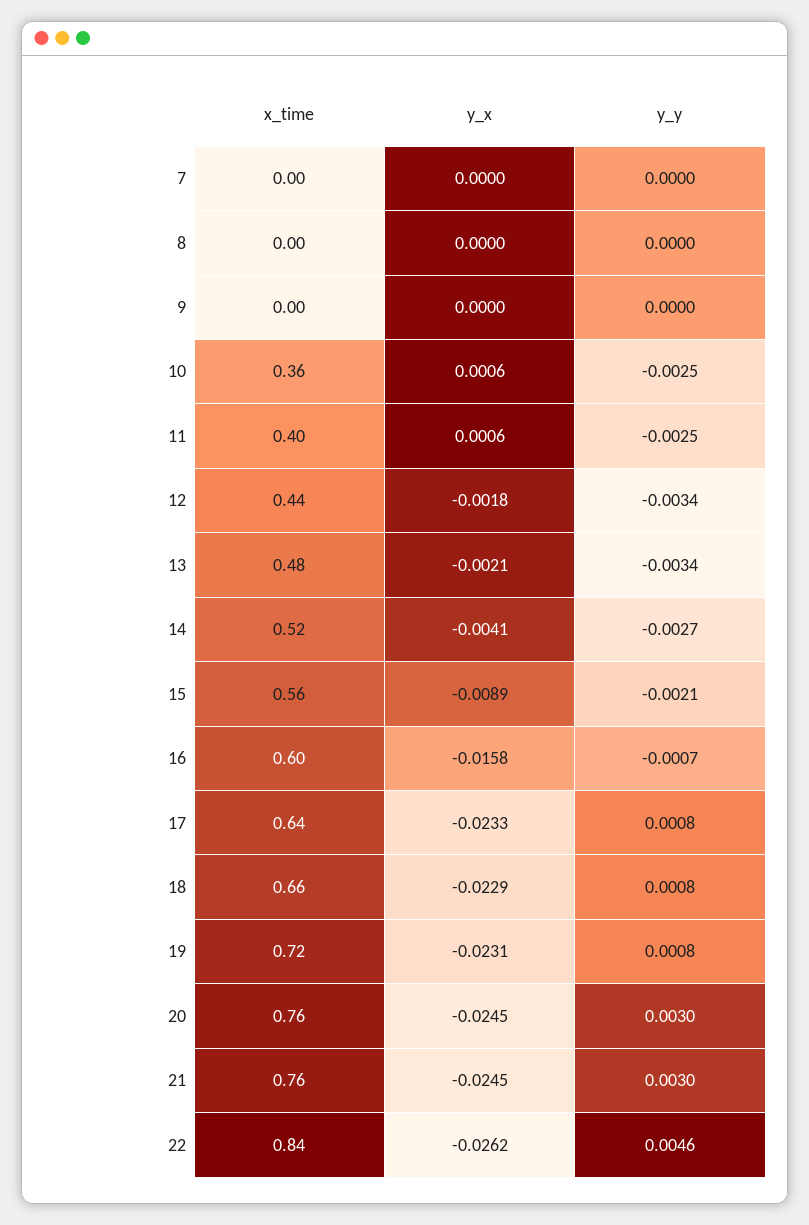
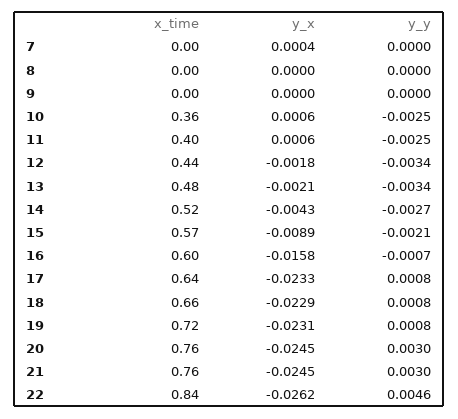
y_x, 7: 0 -> 0.0004
y_x, 14: -0.0041 -> -0.0043
x_time, 15: 0.56 -> 0.57

